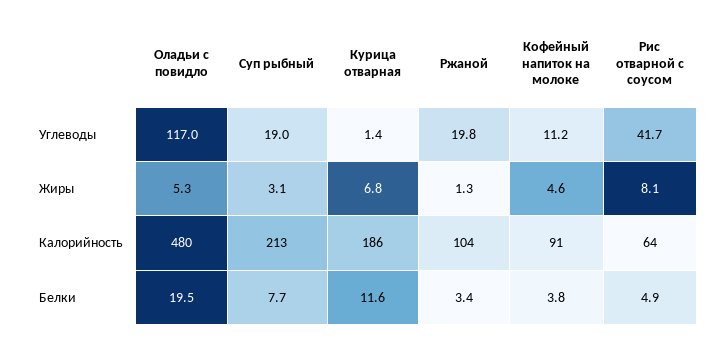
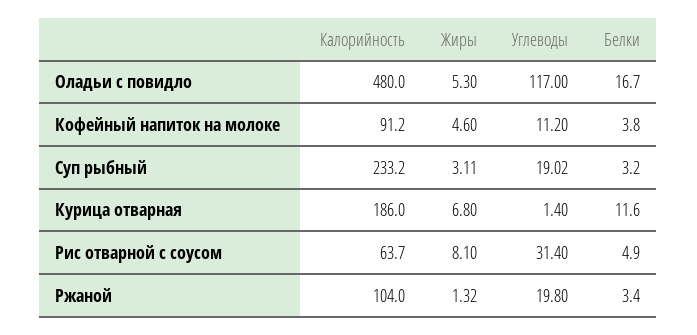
Рис отварной с соусом, Углеводы: 41.7 -> 31.4
Суп рыбный, Калорийность: 213 -> 233.2
Оладьи с повидло, Белки: 19.5 -> 16.7
Суп рыбный, Белки: 7.7 -> 3.2

